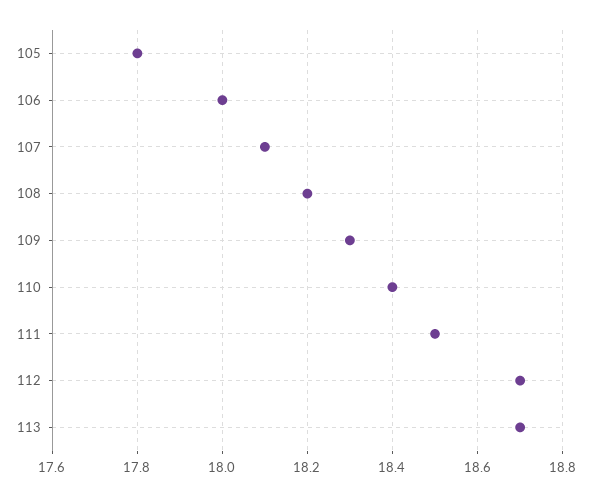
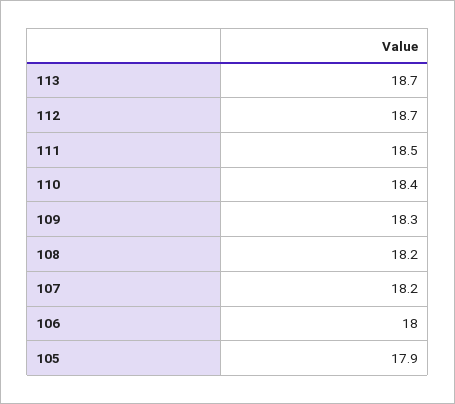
105: 17.8 -> 17.9
107: 18.1 -> 18.2

